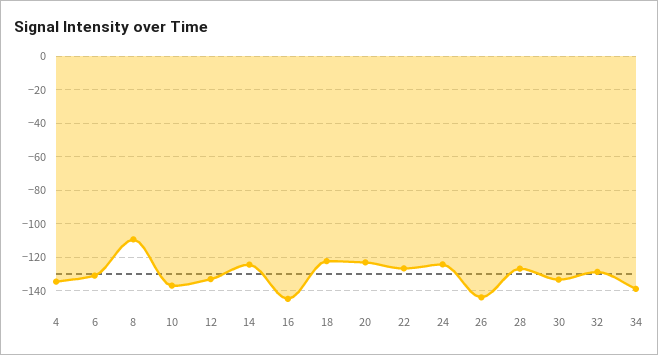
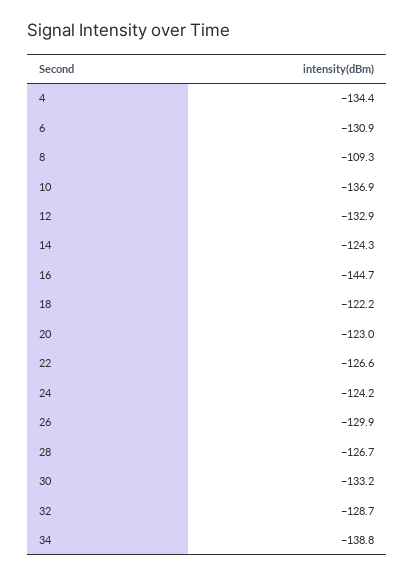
26: -145 -> -129.9

